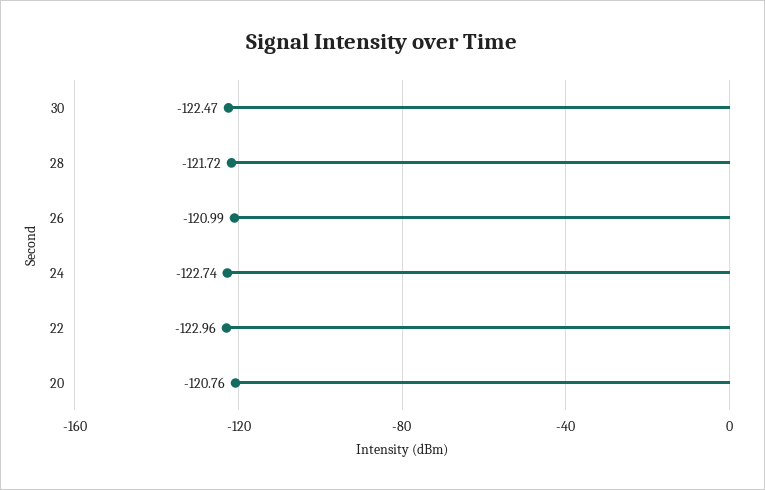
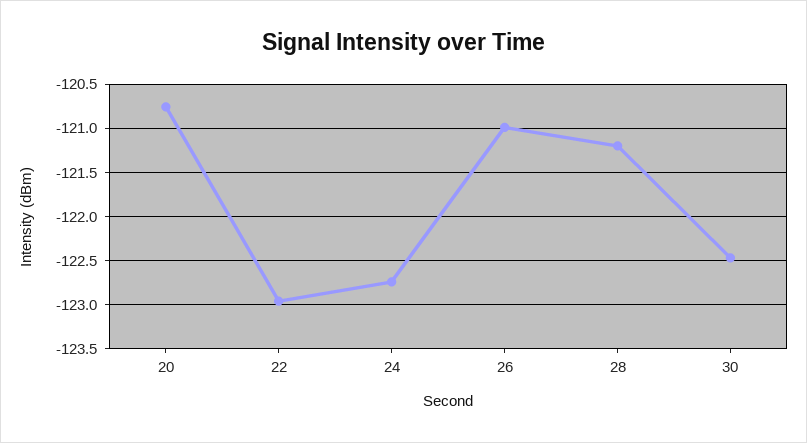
28: -121.72 -> -121.2

